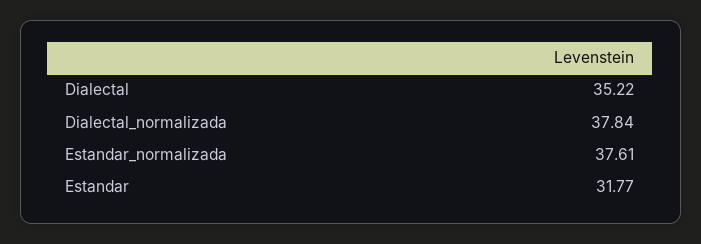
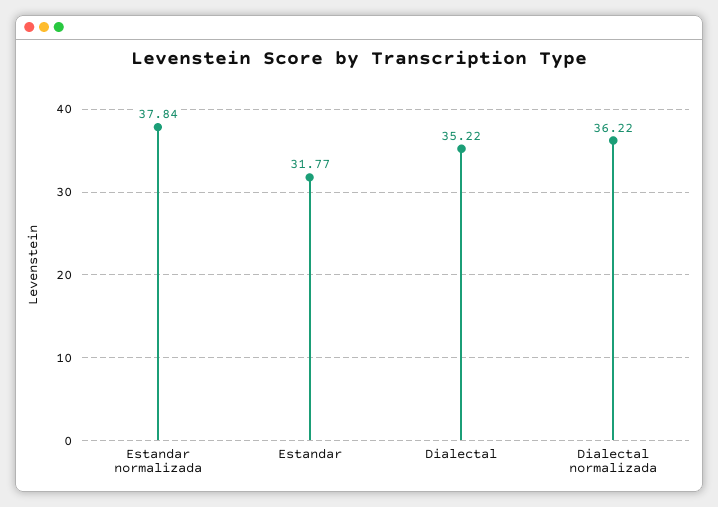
Dialectal_normalizada: 37.84 -> 36.22
Estandar_normalizada: 37.61 -> 37.84

